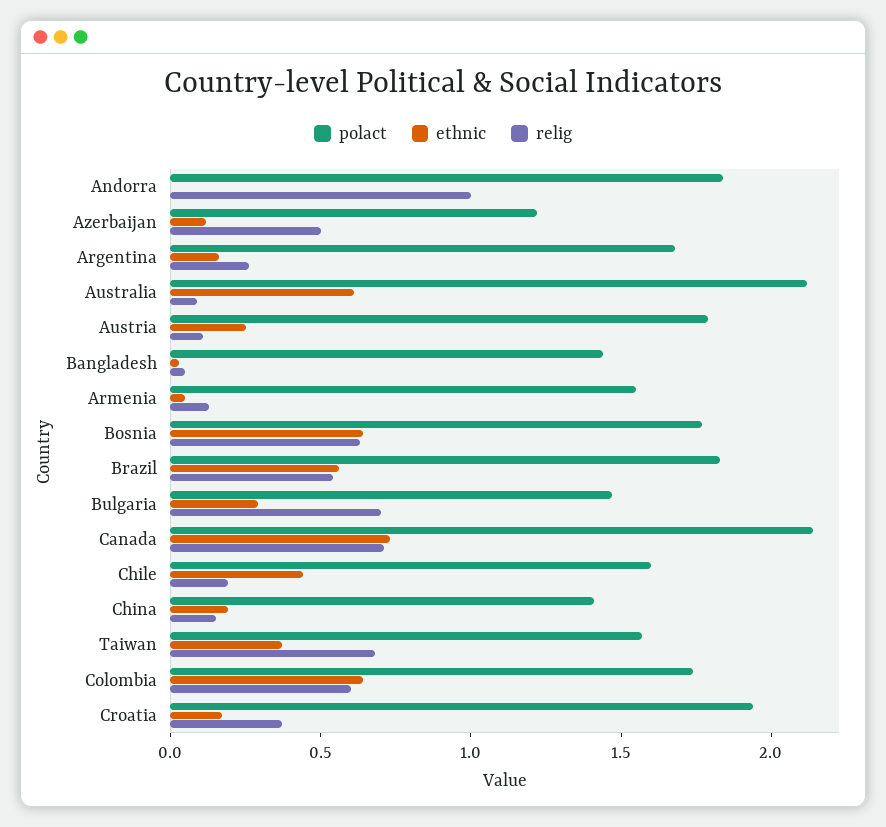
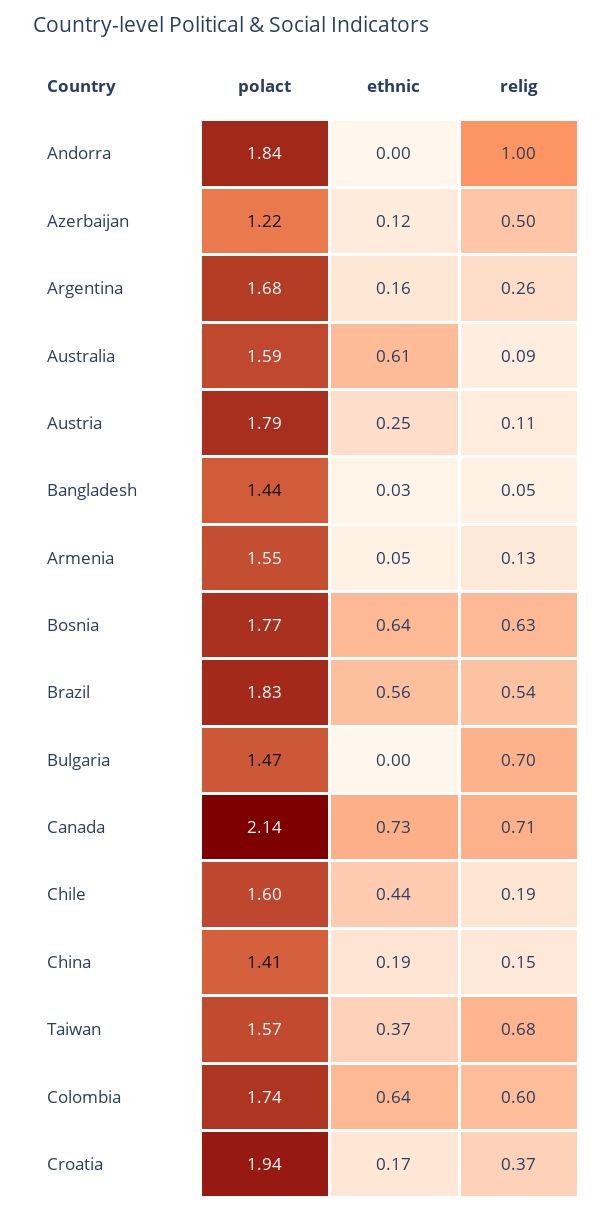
polact, Australia: 2.1 -> 1.59
ethnic, Bulgaria: 0.3 -> 0

